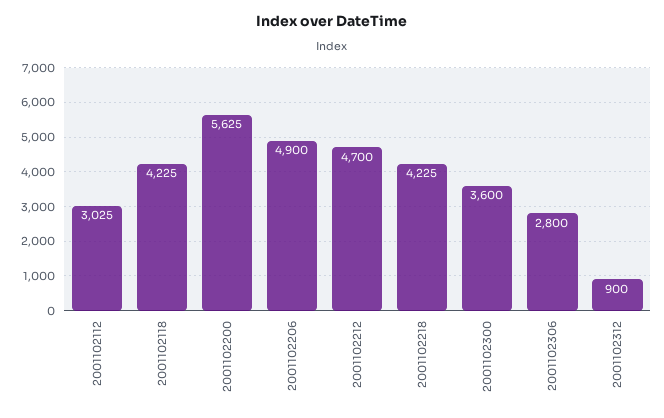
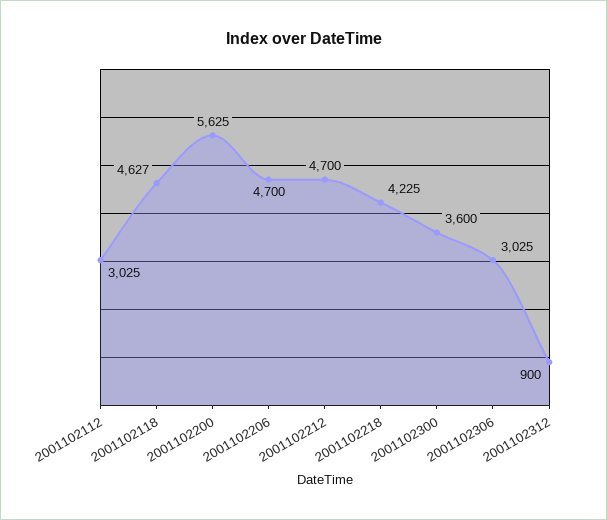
2001102118: 4225 -> 4627
2001102206: 4900 -> 4700
2001102306: 2800 -> 3025

